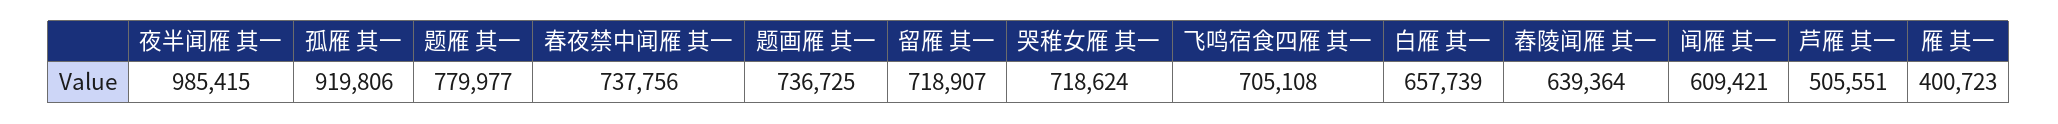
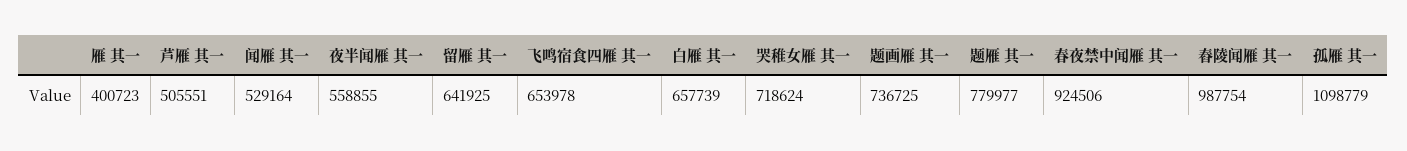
夜半闻雁 其一: 985415 -> 558855
孤雁 其一: 919806 -> 1098779
春夜禁中闻雁 其一: 737756 -> 924506
留雁 其一: 718907 -> 641925
飞鸣宿食四雁 其一: 705108 -> 653978
舂陵闻雁 其一: 639364 -> 987754
闻雁 其一: 609421 -> 529164

